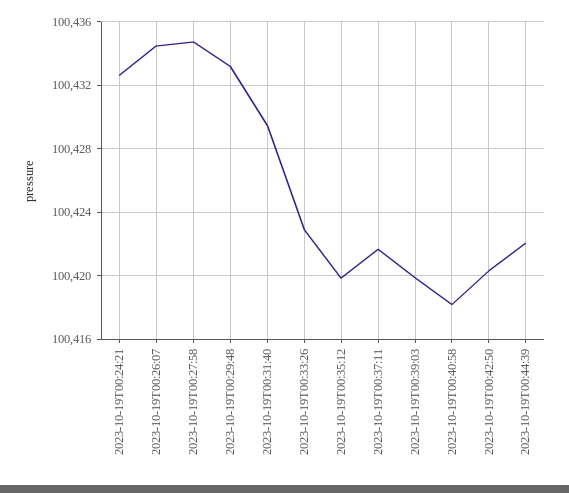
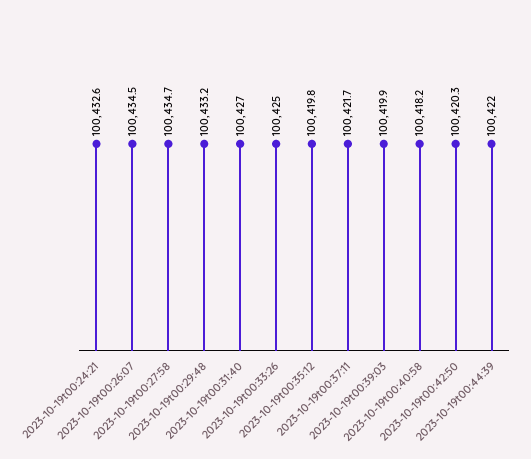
2023-10-19T00:31:40: 100429.5 -> 100427
2023-10-19T00:33:26: 100423 -> 100425

